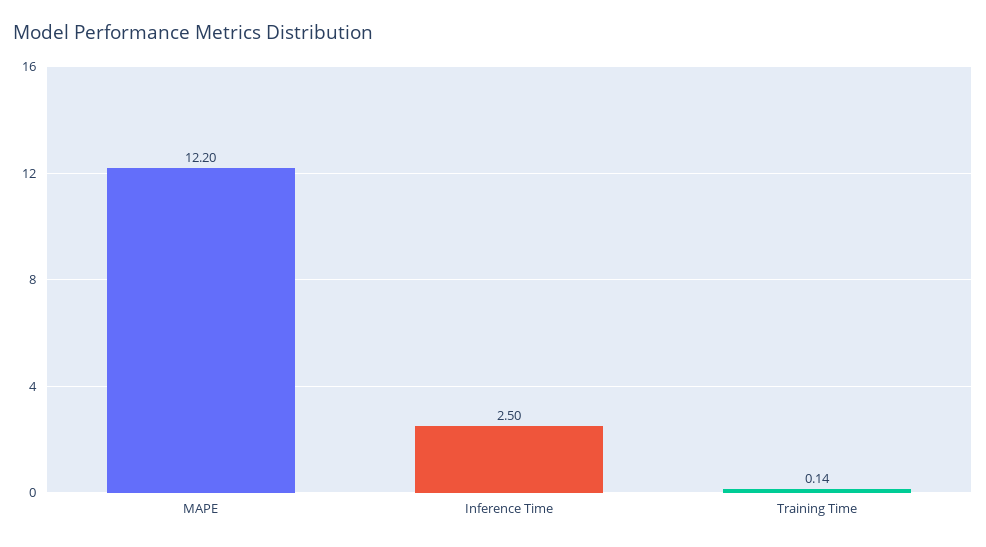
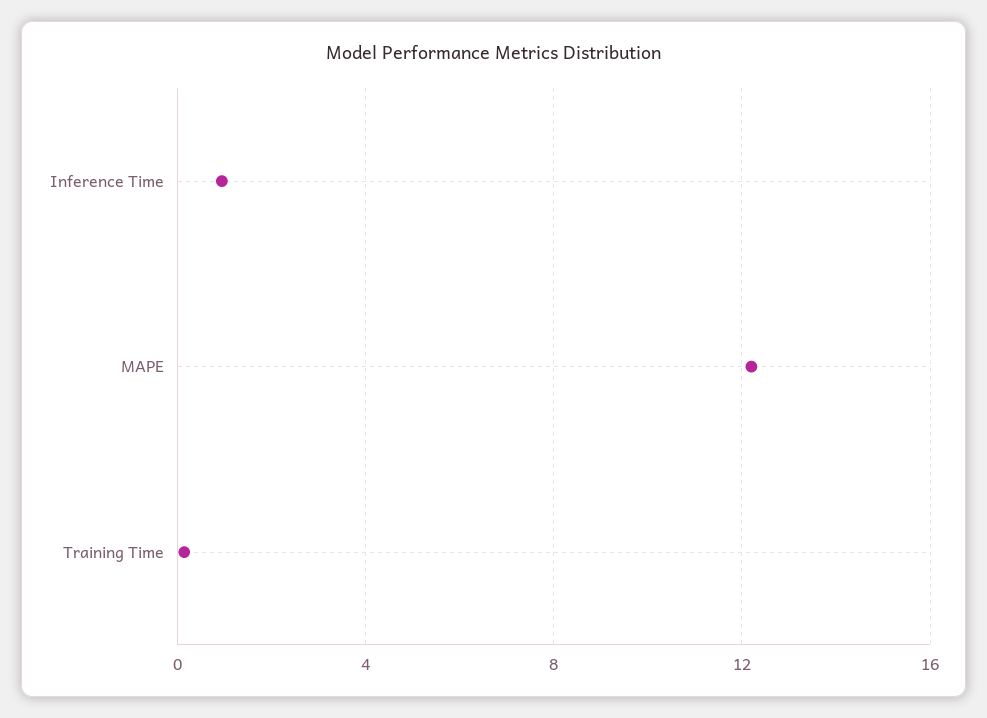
Inference Time: 2.5 -> 1

